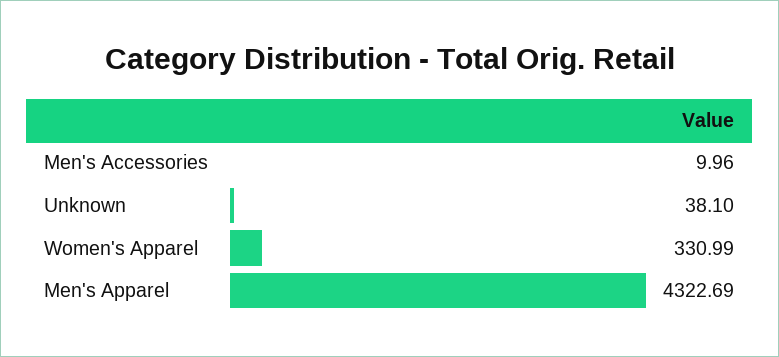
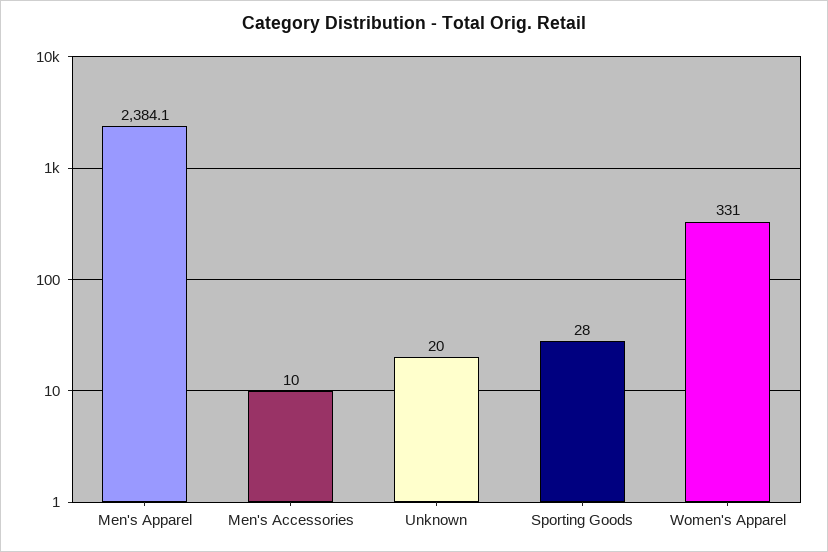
Unknown: 38.1 -> 20
Men's Apparel: 4322.69 -> 2384.1
Sporting Goods: none -> 28

